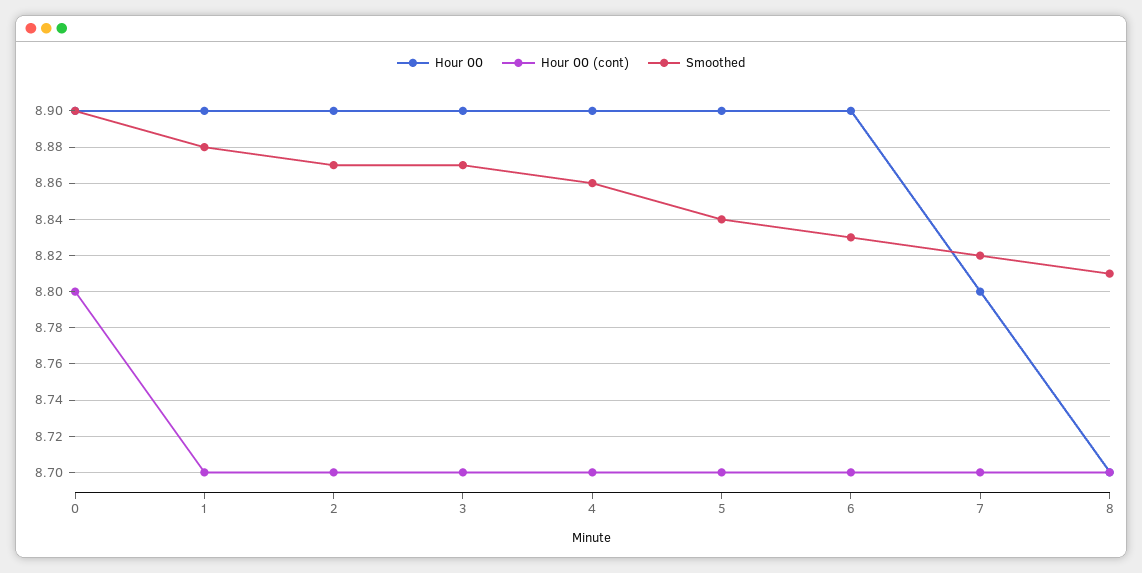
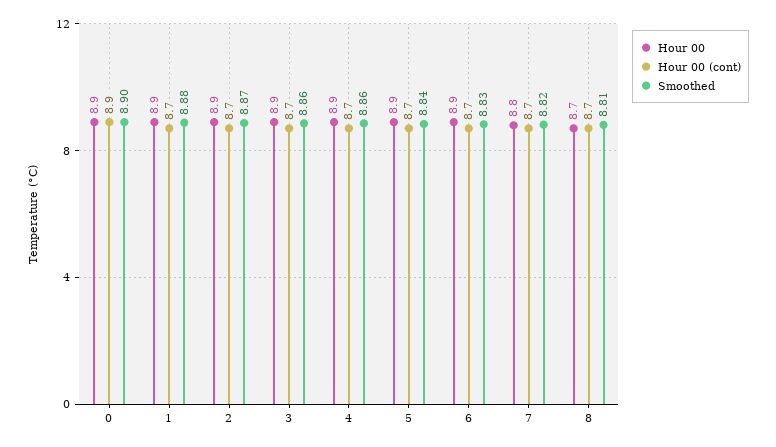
Hour 00 (cont), 0: 8.8 -> 8.9
Smoothed, 3: 8.87 -> 8.86

